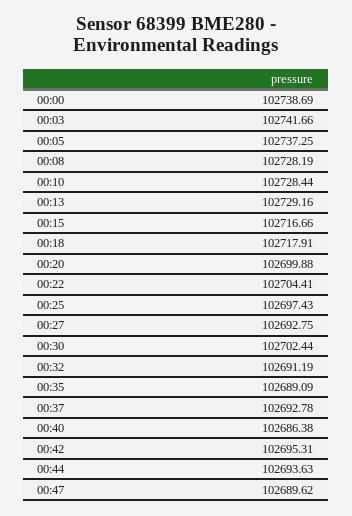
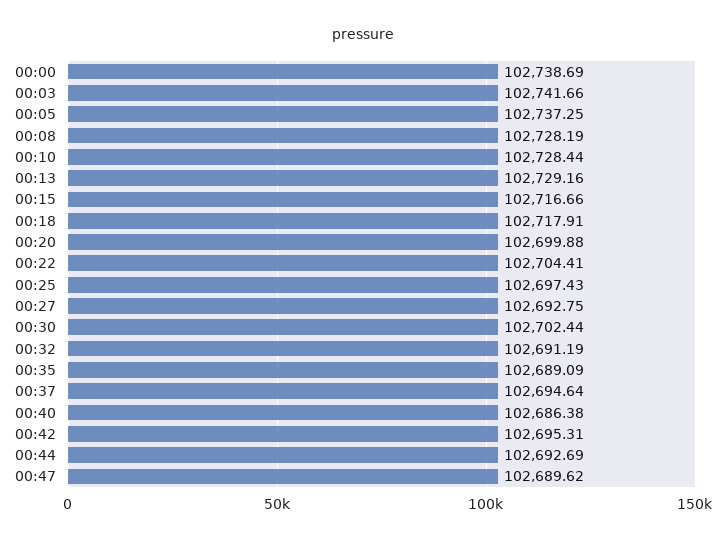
00:37: 102692.78 -> 102694.64
00:44: 102693.63 -> 102692.69

